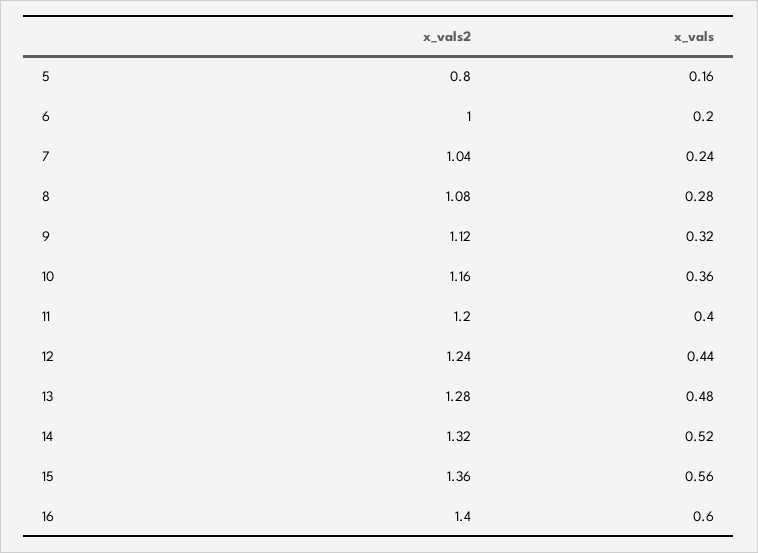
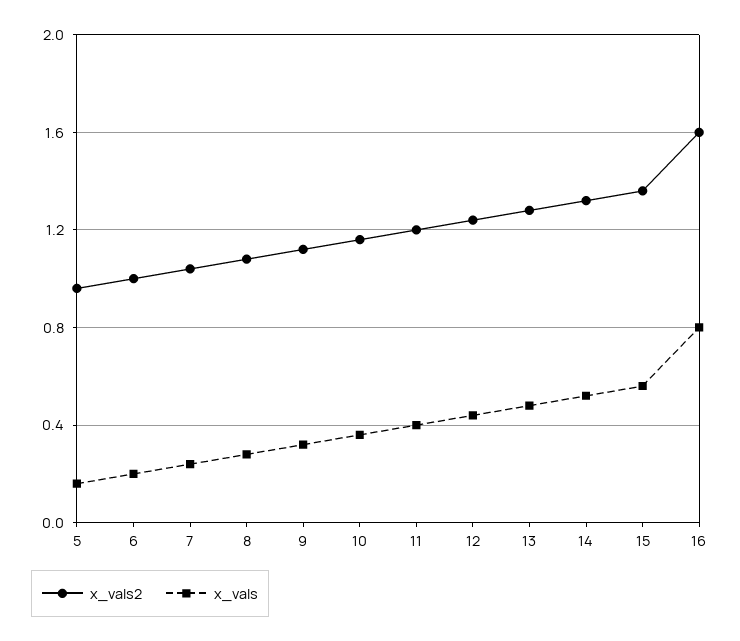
x_vals2, 5: 0.8 -> 0.95
x_vals2, 16: 1.4 -> 1.6
x_vals, 16: 0.6 -> 0.8

